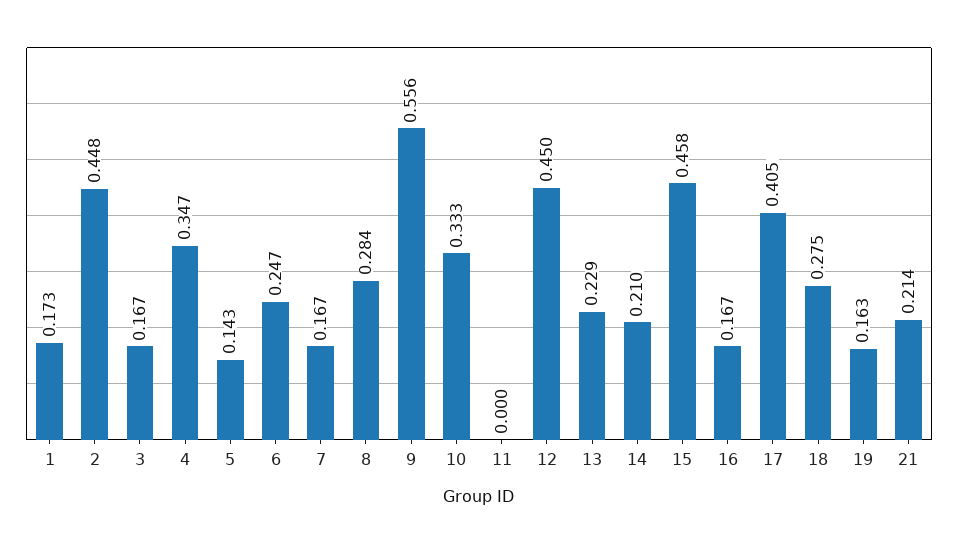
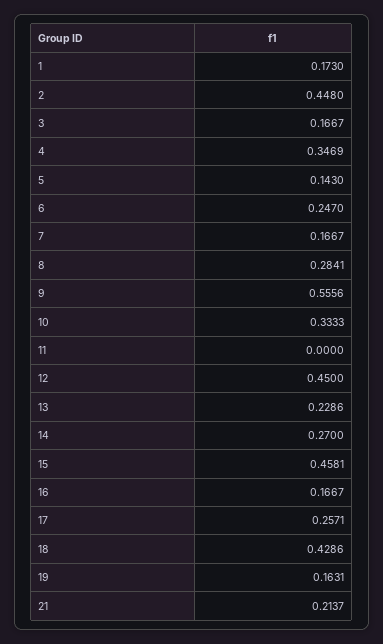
14: 0.21 -> 0.27
17: 0.405 -> 0.2571
18: 0.275 -> 0.4286

